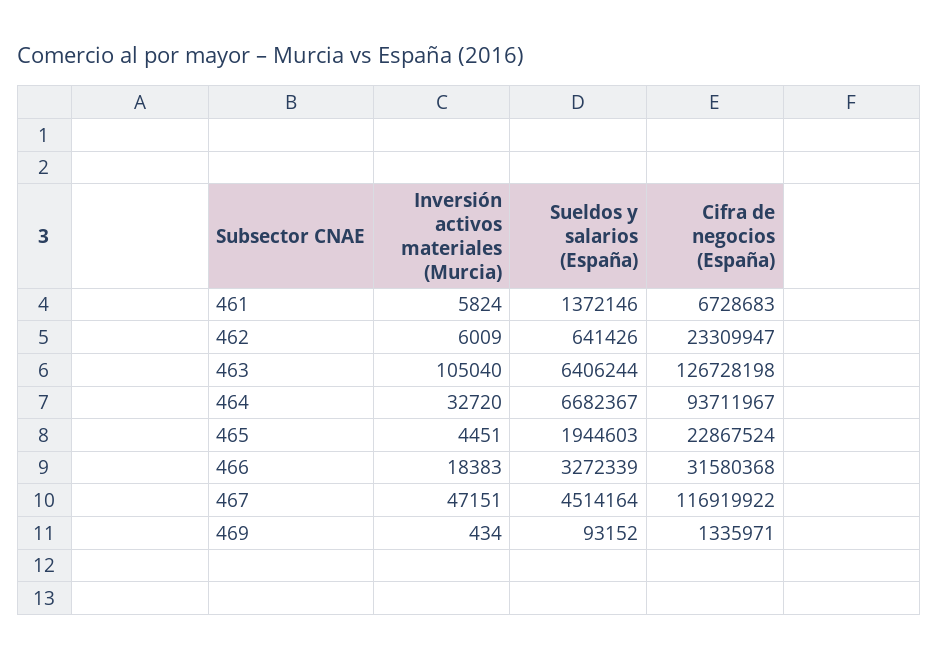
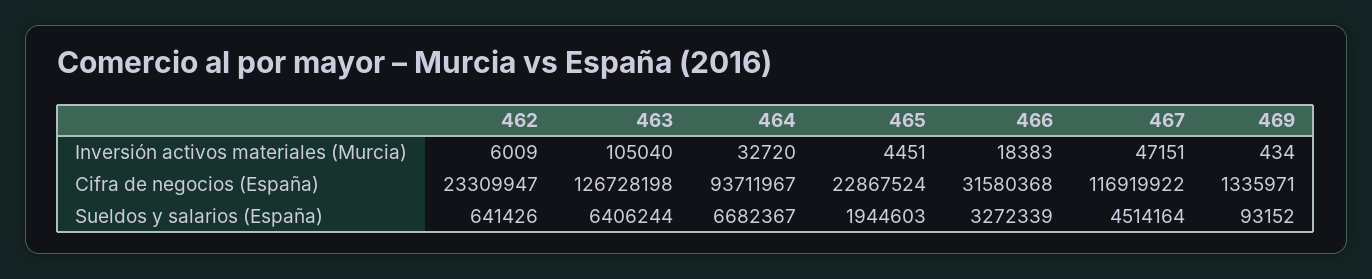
Inversión activos materiales (Murcia), 461: 5824 -> none
Sueldos y salarios (España), 461: 1372146 -> none
Cifra de negocios (España), 461: 6728683 -> none

